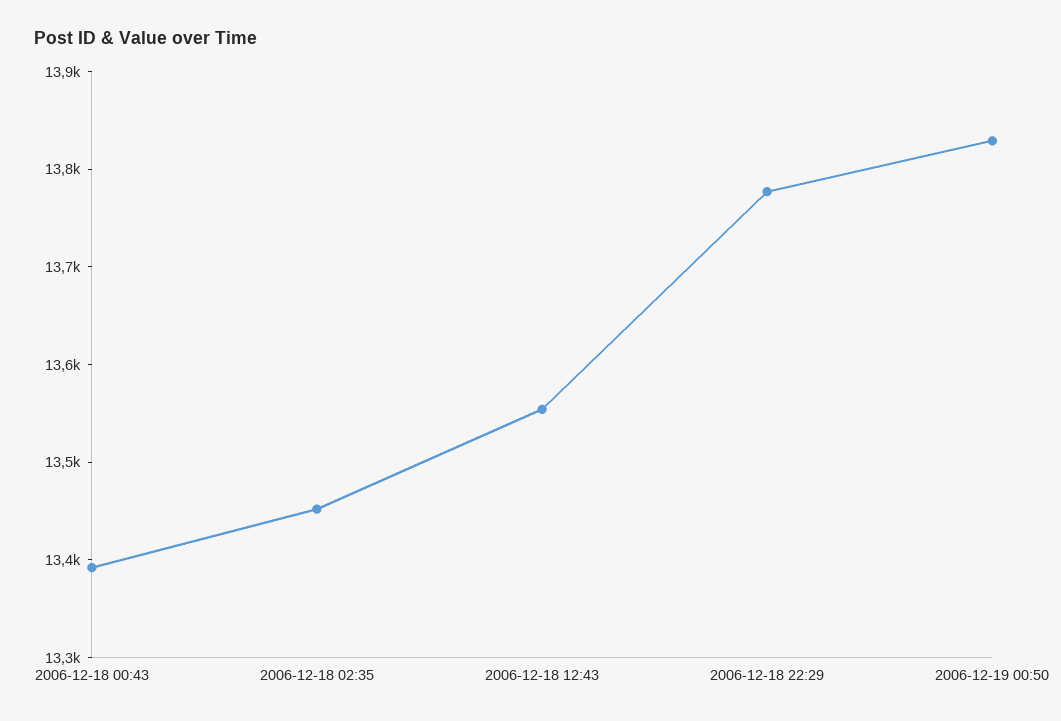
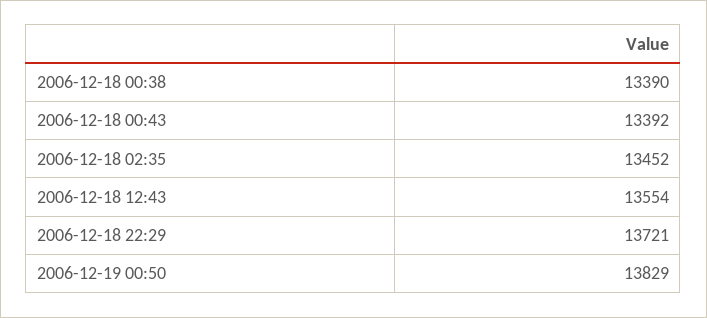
2006-12-18 22:29: 13780 -> 13721
2006-12-18 00:38: none -> 13390

